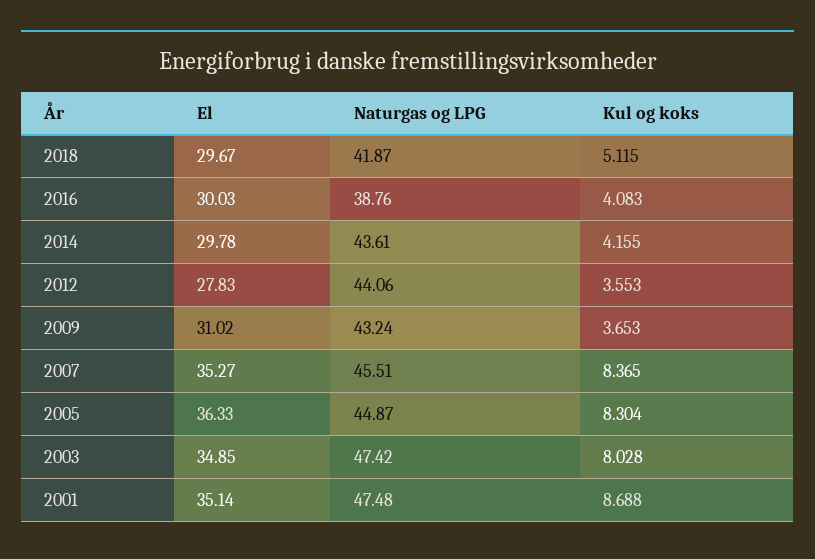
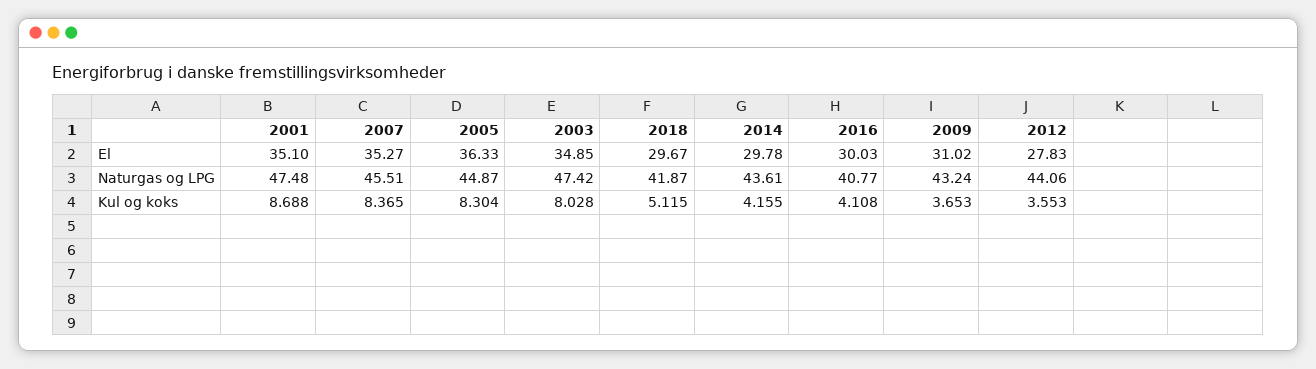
Naturgas og LPG, 2016: 38.76 -> 40.77
Kul og koks, 2016: 4.083 -> 4.108
El, 2001: 35.14 -> 35.1

